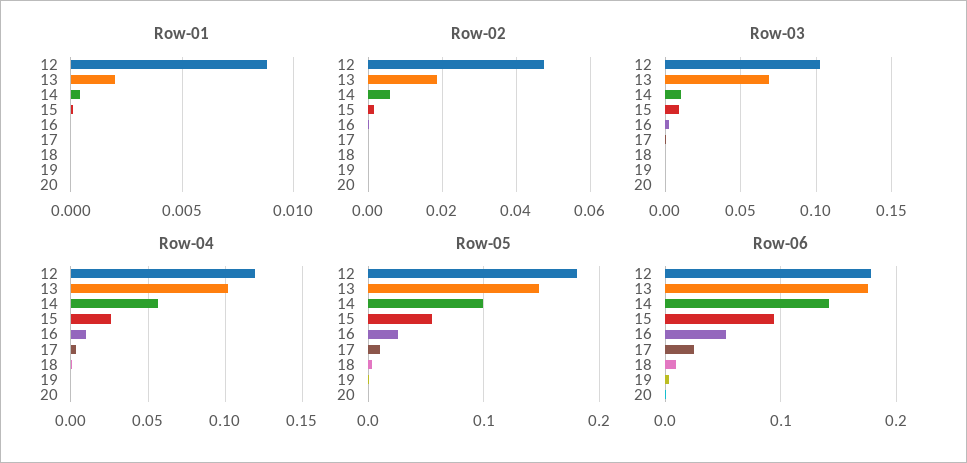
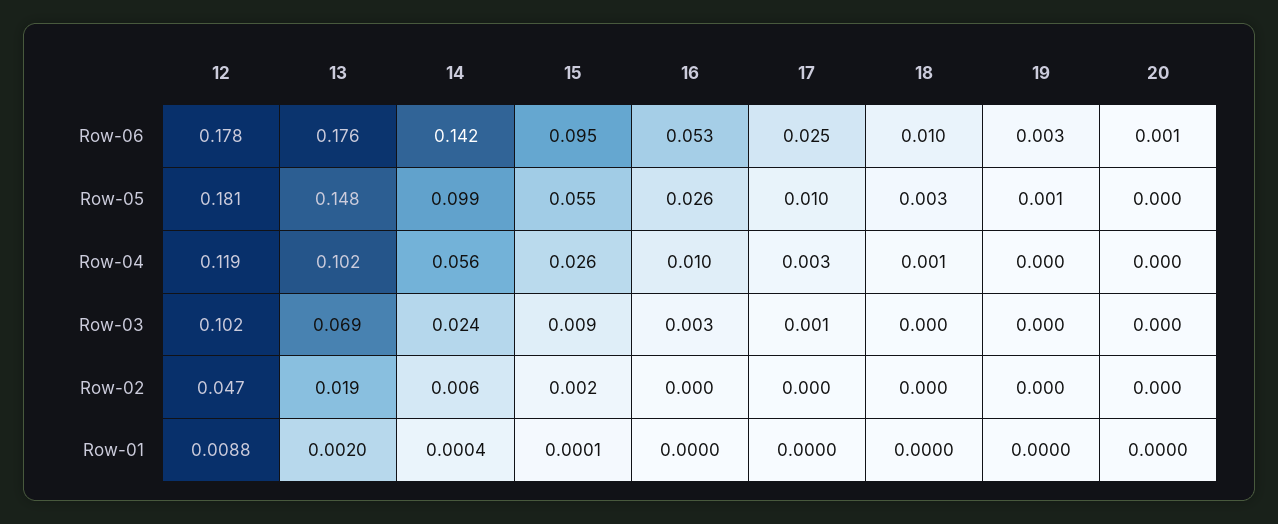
Row-03, 14: 0.01 -> 0.024

